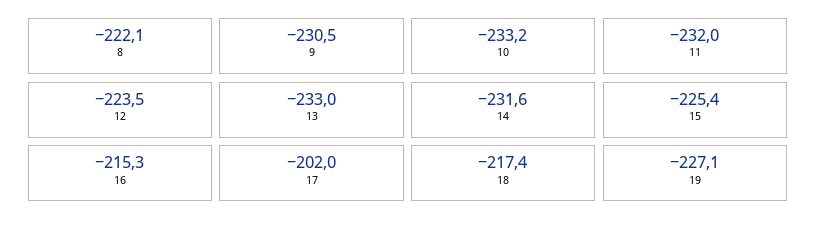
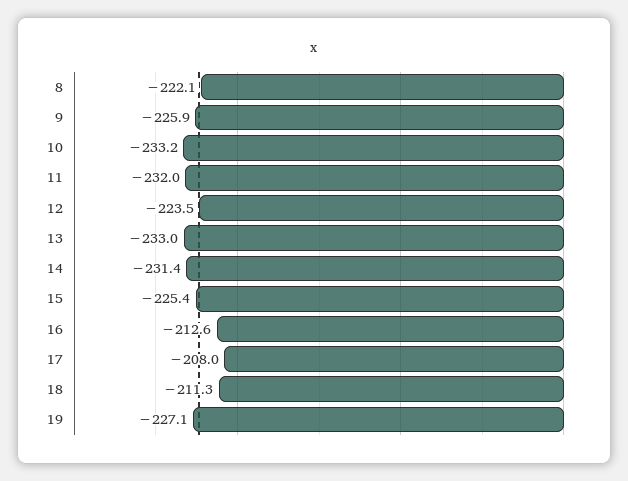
9: -230.5 -> -225.9
14: -231.6 -> -231.4
16: -215.3 -> -212.6
17: -202 -> -208
18: -217.4 -> -211.3

